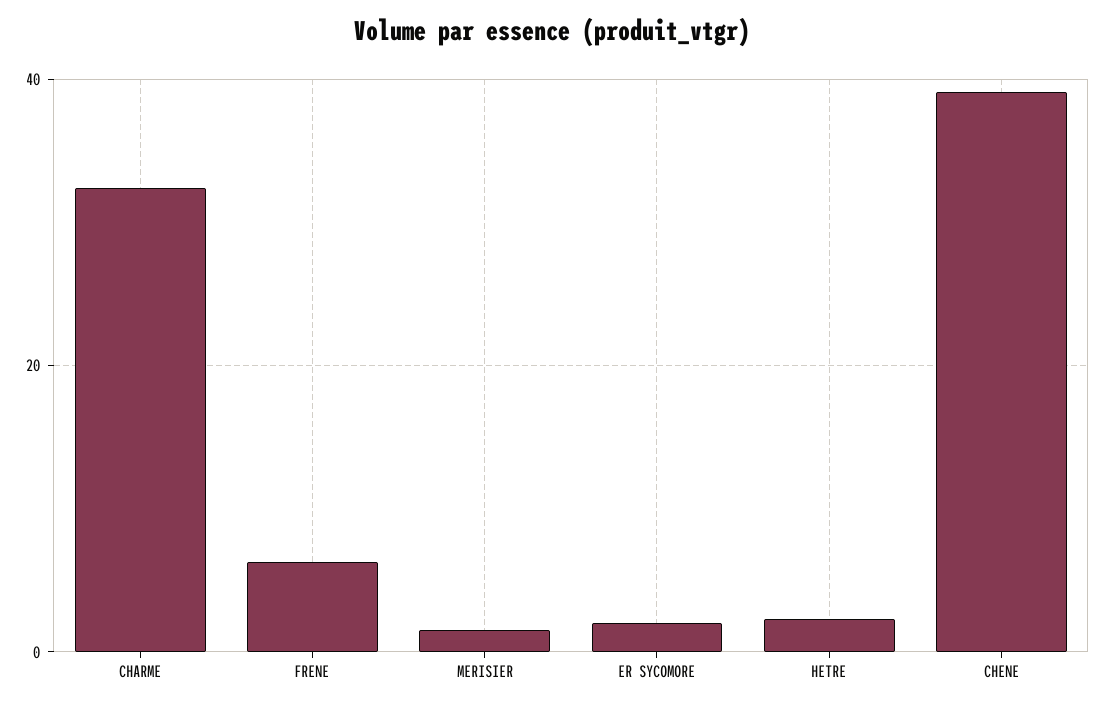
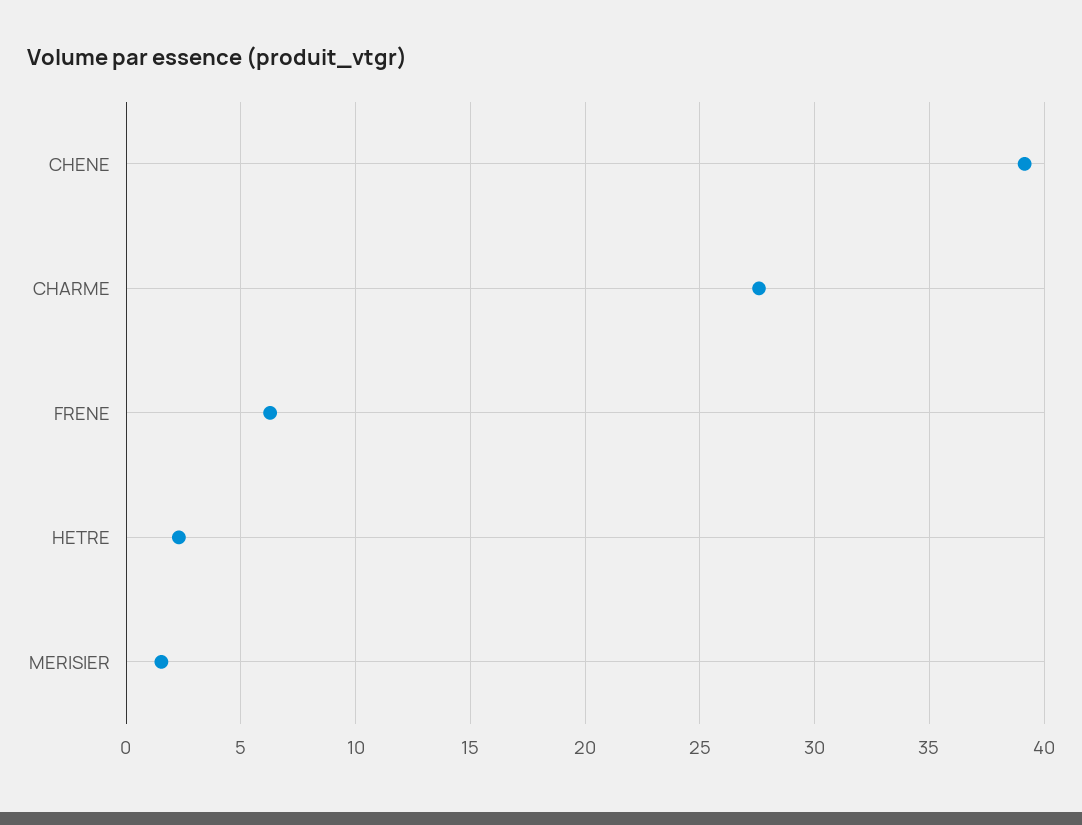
CHARME: 32 -> 27.5
ER SYCOMORE: 2 -> none

